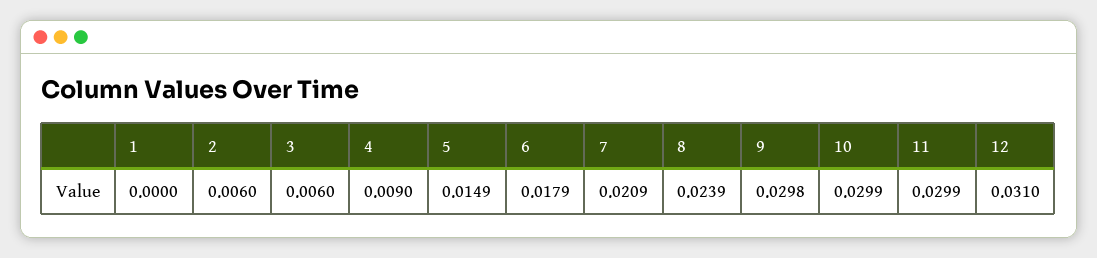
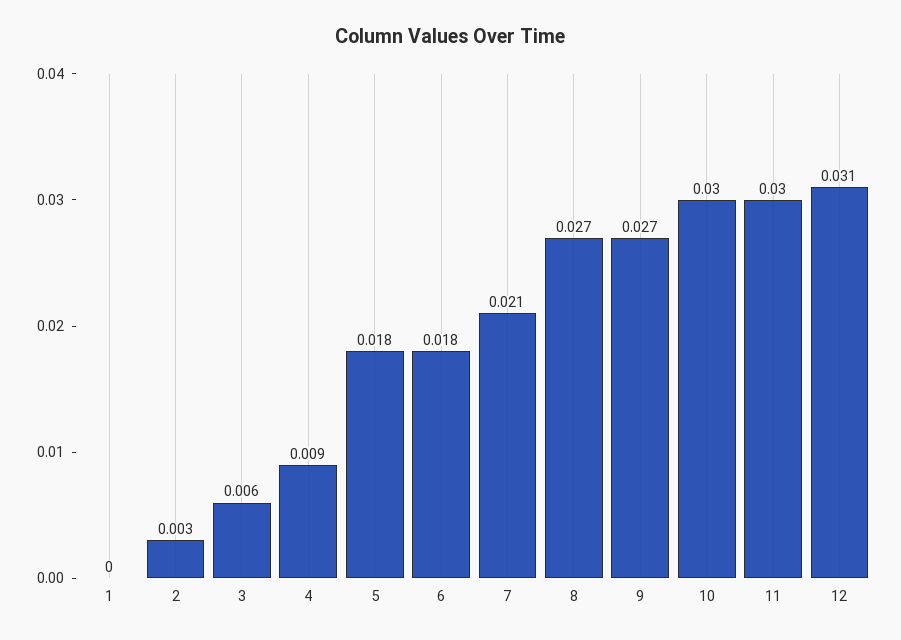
2: 0.006 -> 0.003
5: 0.0149 -> 0.018
8: 0.0239 -> 0.027
9: 0.0298 -> 0.027

